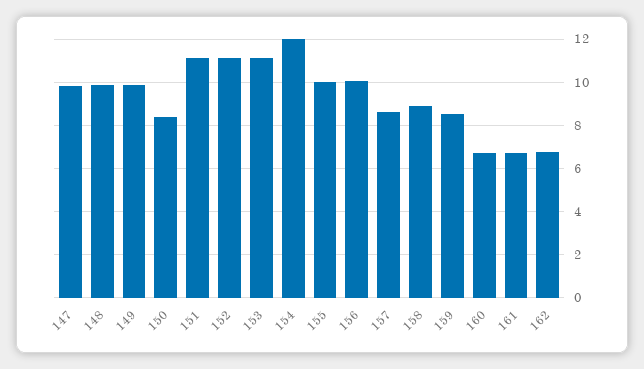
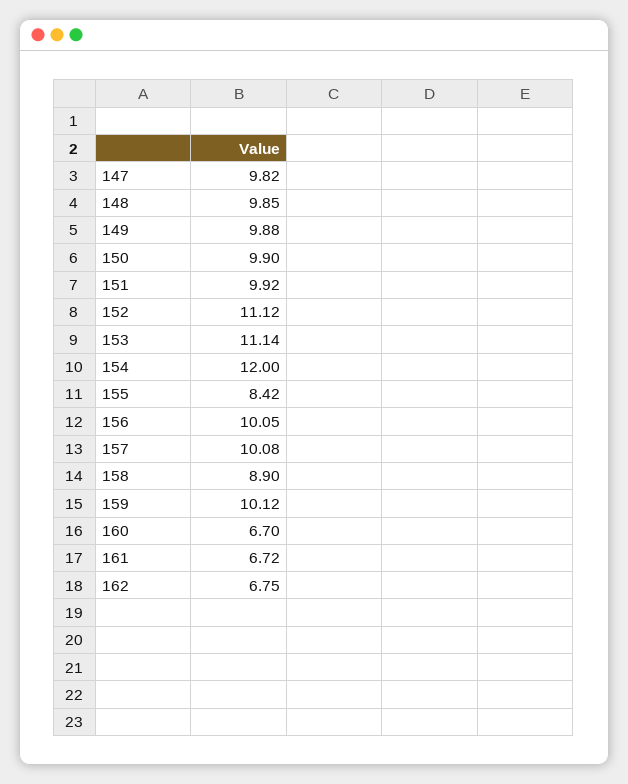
150: 8.5 -> 9.9
151: 11 -> 9.92
155: 10 -> 8.42
157: 8.5 -> 10.08
159: 8.5 -> 10.12

